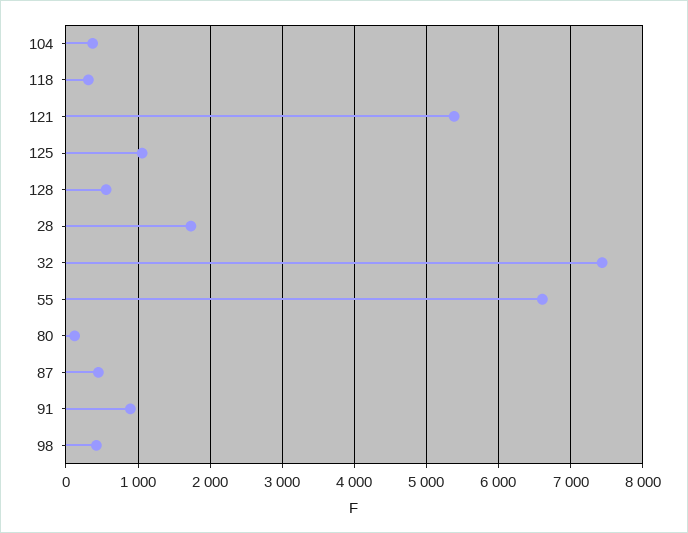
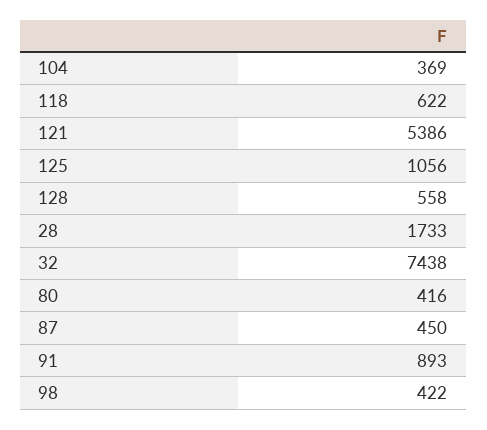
118: 300 -> 622
55: 6600 -> none
80: 100 -> 416

